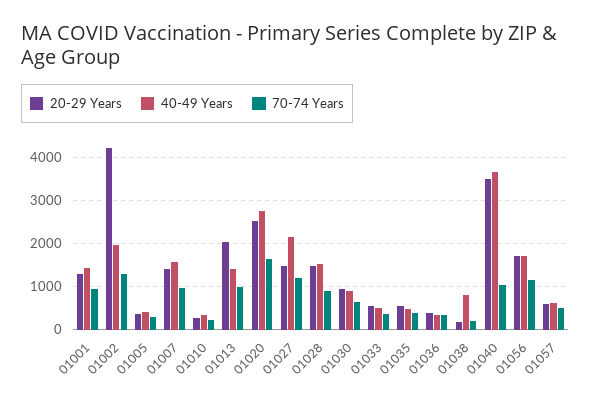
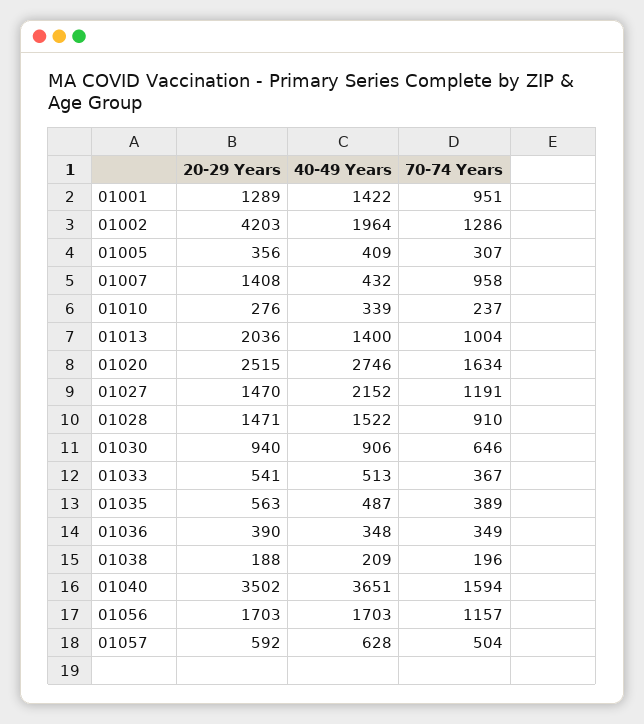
40-49 Years, 01007: 1600 -> 432
40-49 Years, 01038: 800 -> 209
70-74 Years, 01040: 1000 -> 1594

